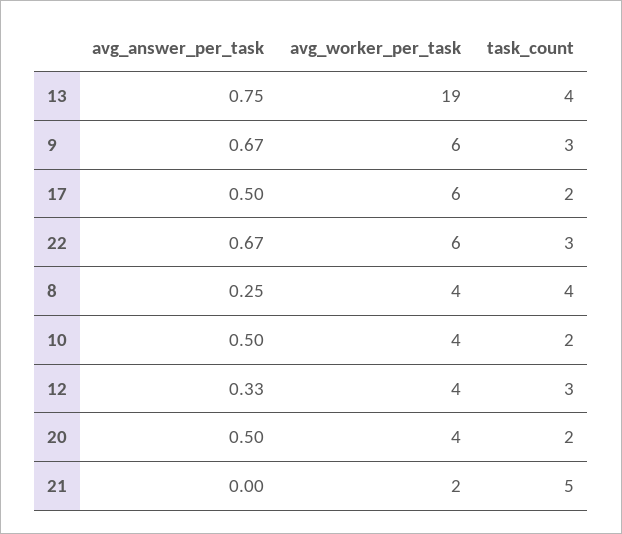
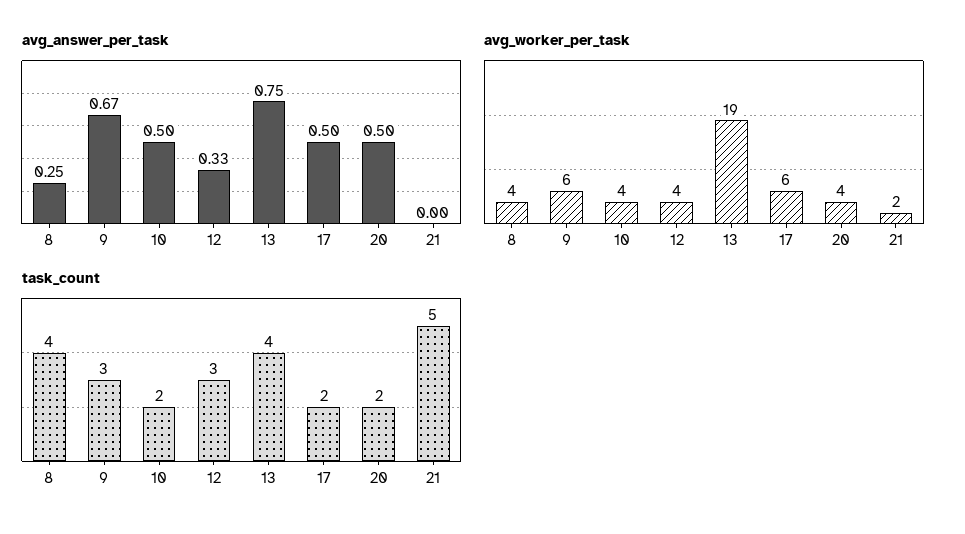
avg_answer_per_task, 22: 0.67 -> none
avg_worker_per_task, 22: 6 -> none
task_count, 22: 3 -> none

